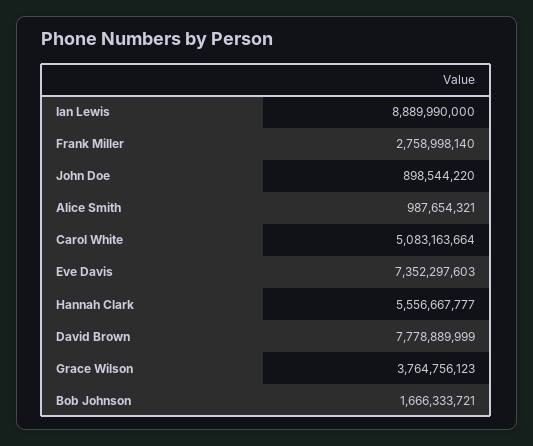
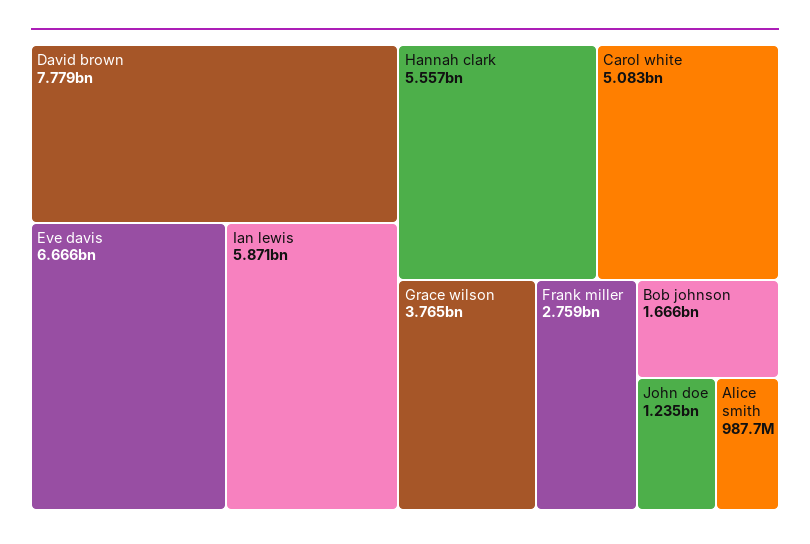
Ian Lewis: 8889990000 -> 5871000000
John Doe: 898544220 -> 1235000000
Eve Davis: 7352297603 -> 6666000000

